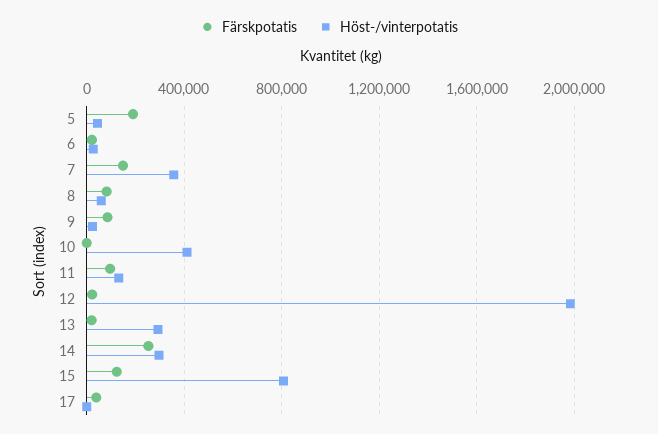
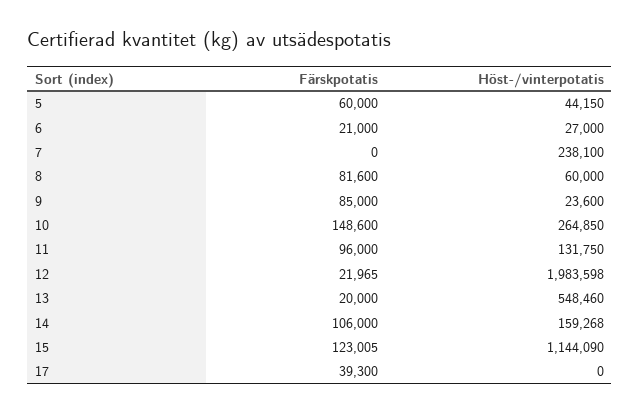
Färskpotatis, 5: 200000 -> 60000
Färskpotatis, 7: 150000 -> 0
Höst-/vinterpotatis, 7: 350000 -> 238100
Färskpotatis, 10: 0 -> 148600
Höst-/vinterpotatis, 10: 400000 -> 264850
Höst-/vinterpotatis, 13: 300000 -> 548460
Färskpotatis, 14: 250000 -> 106000
Höst-/vinterpotatis, 14: 300000 -> 159268
Höst-/vinterpotatis, 15: 800000 -> 1144090

